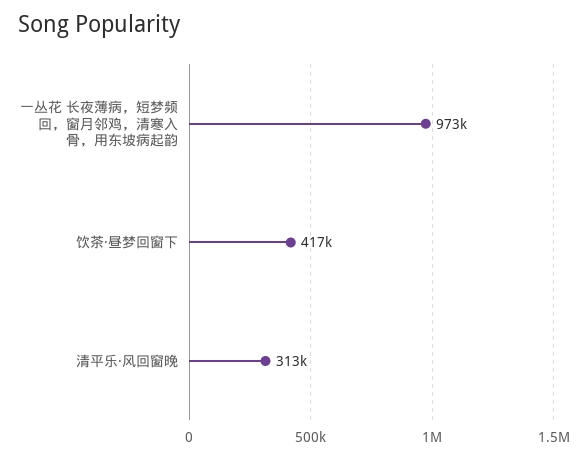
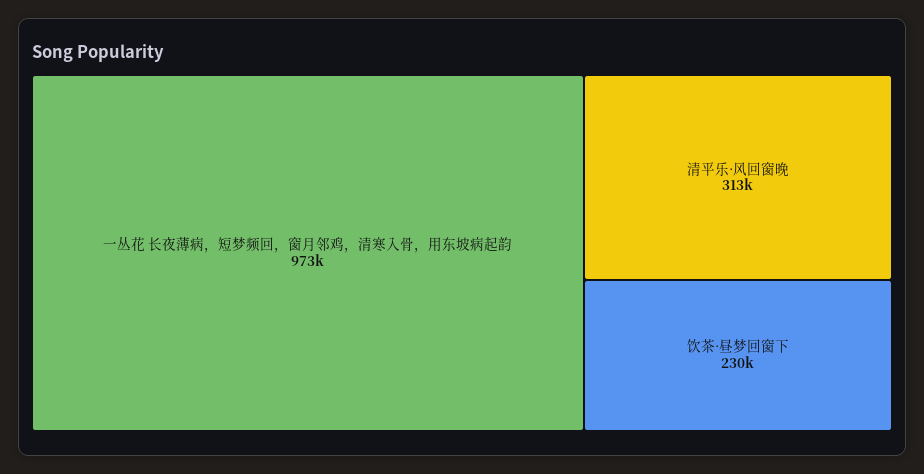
饮茶·昼梦回窗下: 417000 -> 230000

